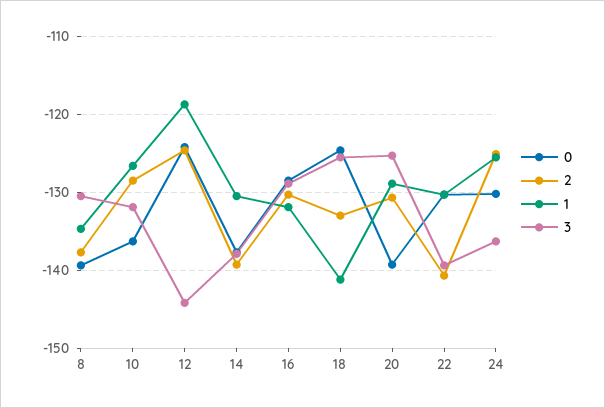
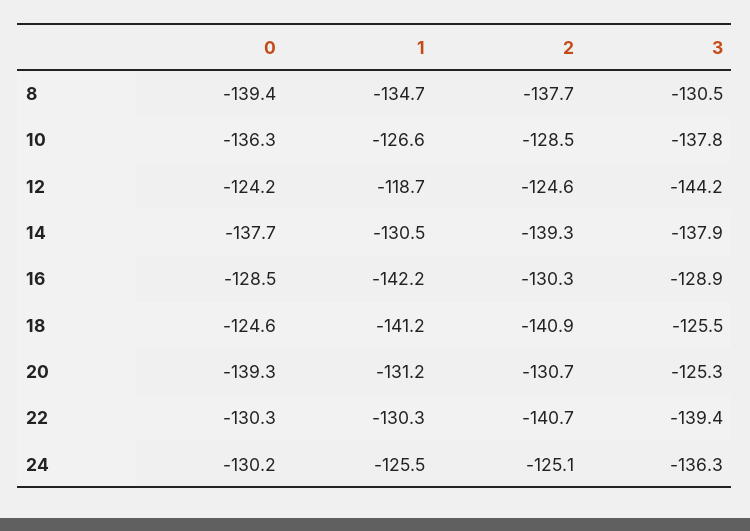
3, 10: -132 -> -137.8
1, 16: -132 -> -142.2
2, 18: -133 -> -140.9
1, 20: -129 -> -131.2

